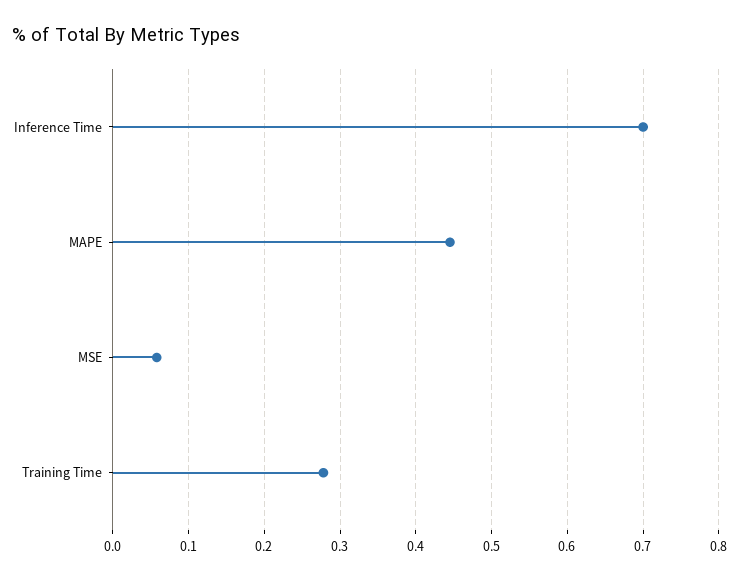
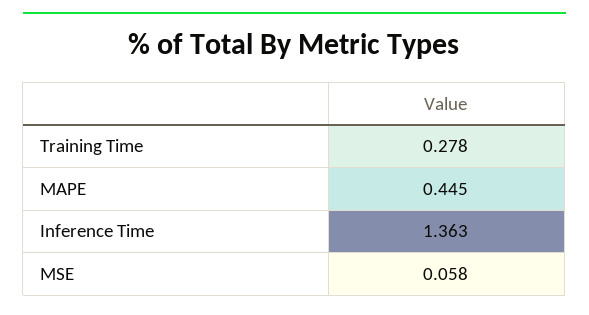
Inference Time: 0.7 -> 1.363

